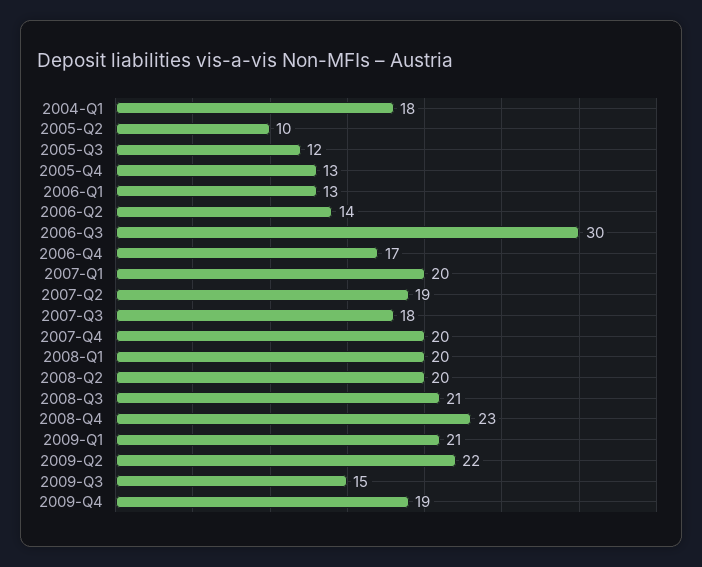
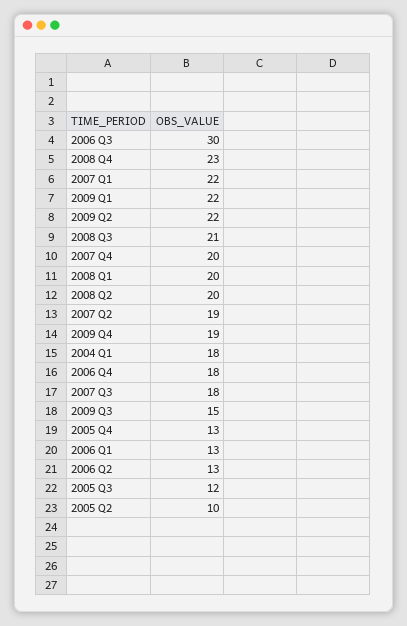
2006-Q2: 14 -> 13
2006-Q4: 17 -> 18
2007-Q1: 20 -> 22
2009-Q1: 21 -> 22

